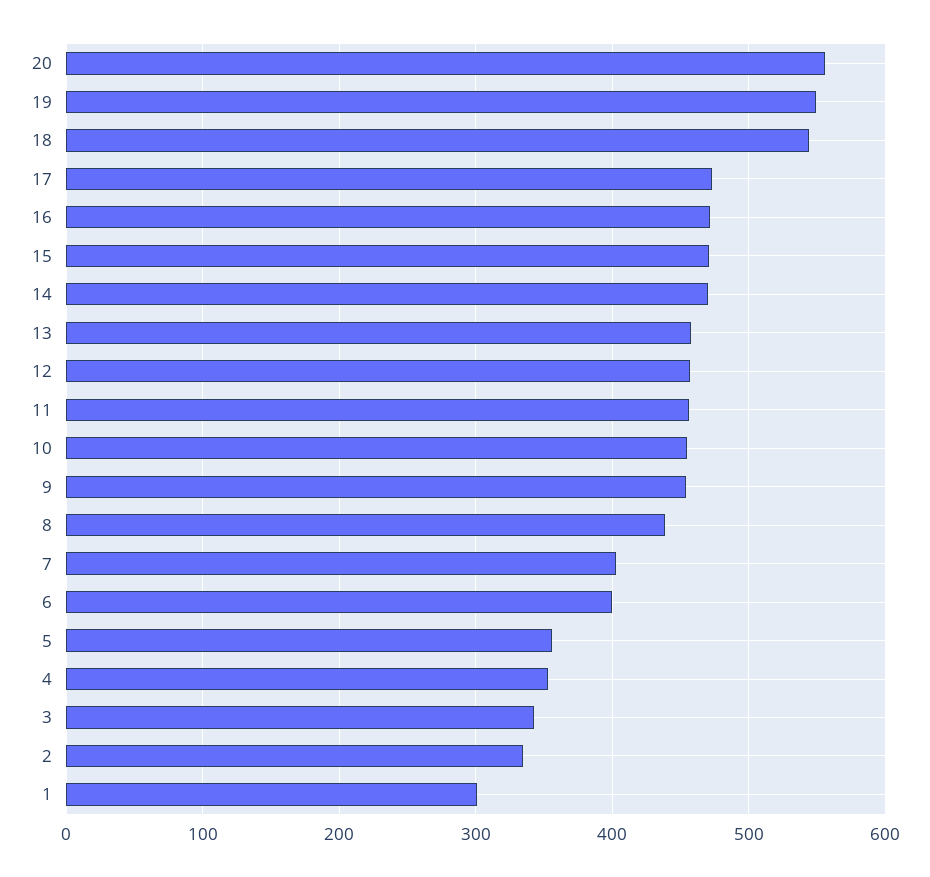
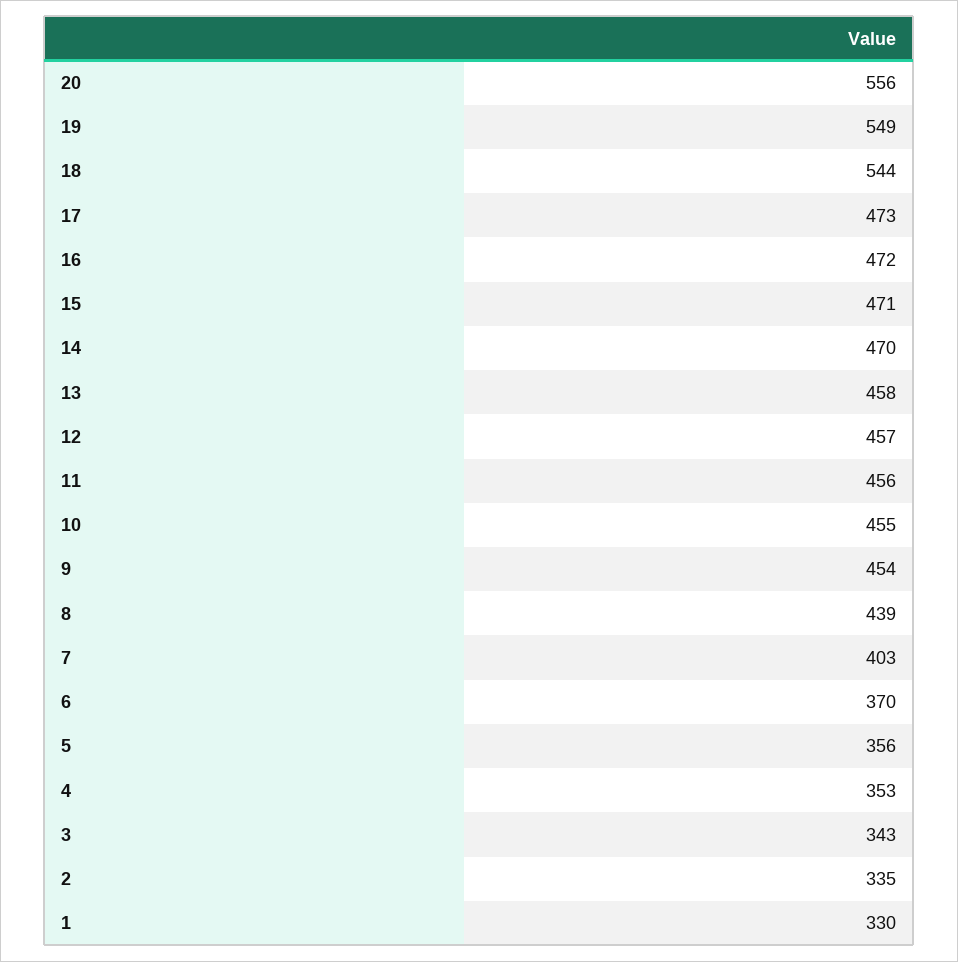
6: 400 -> 370
1: 300 -> 330

